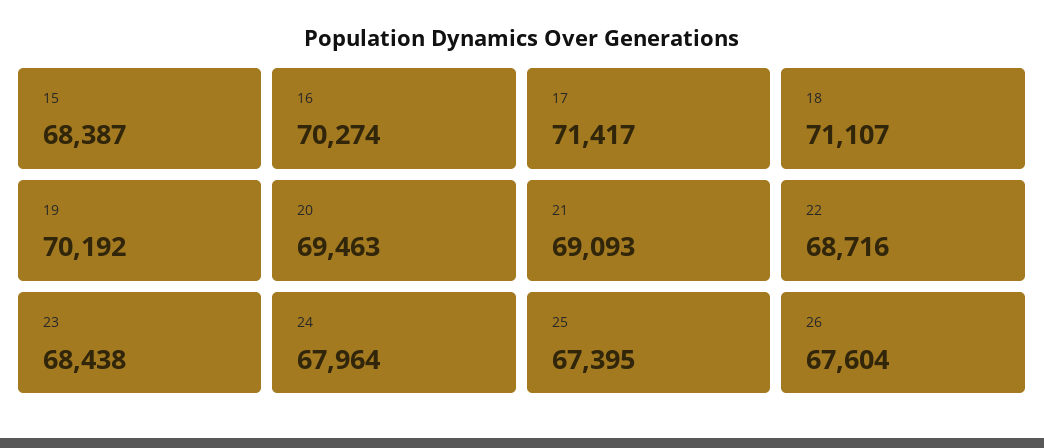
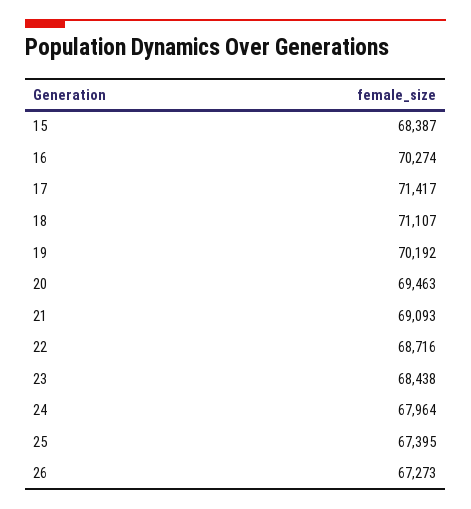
26: 67604 -> 67273

